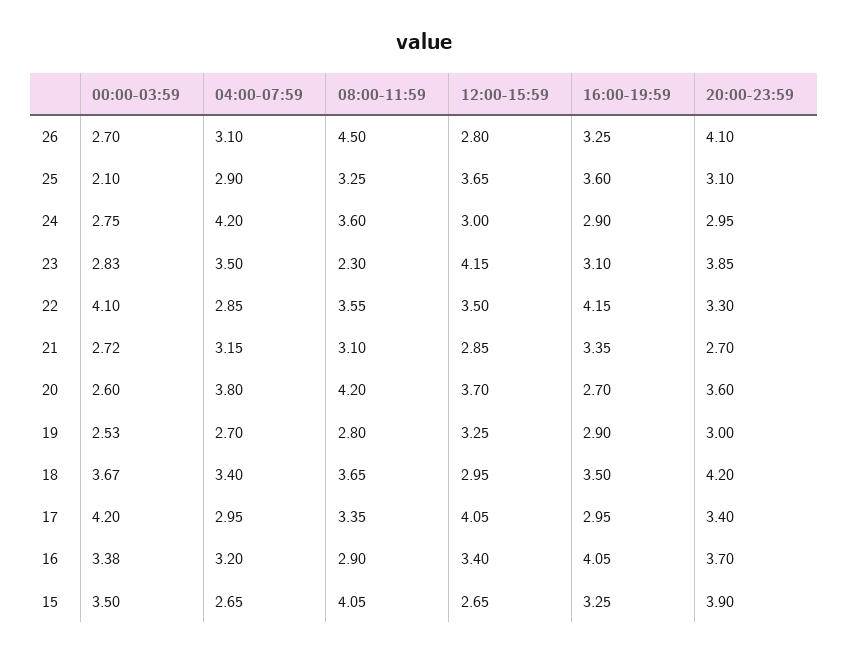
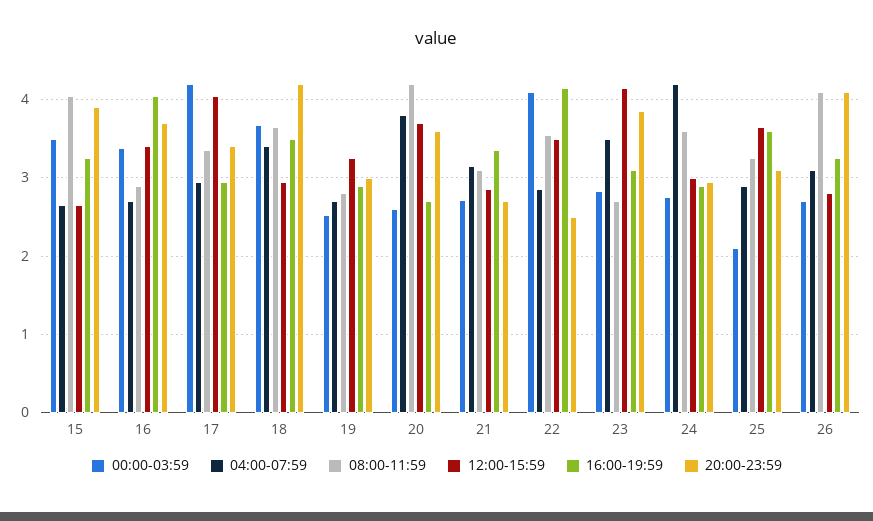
08:00-11:59, 26: 4.5 -> 4.1
08:00-11:59, 23: 2.3 -> 2.7
20:00-23:59, 22: 3.3 -> 2.5
04:00-07:59, 16: 3.2 -> 2.7

